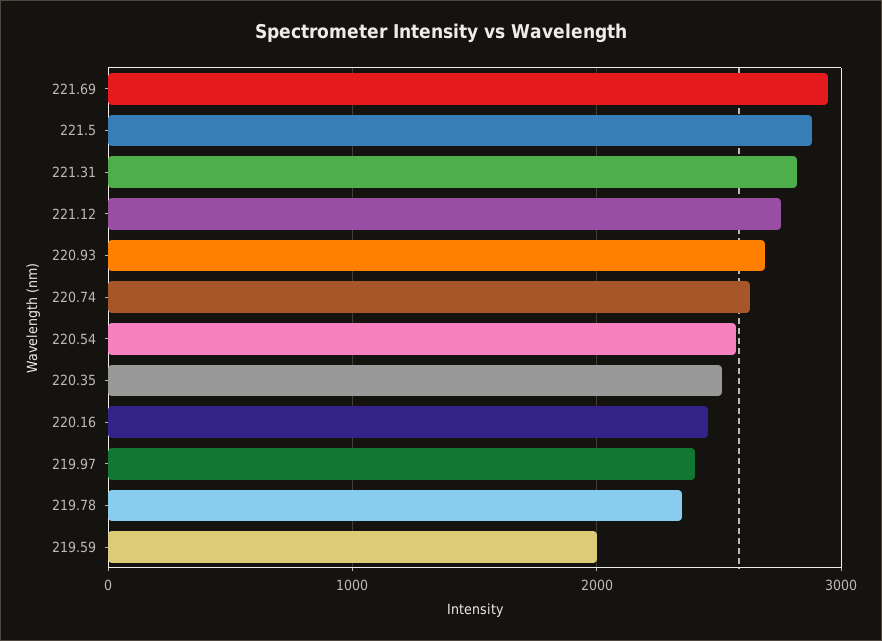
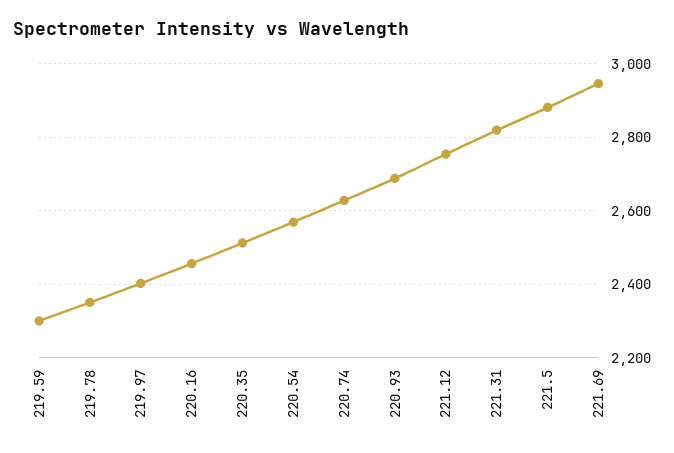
219.59: 2000 -> 2300

